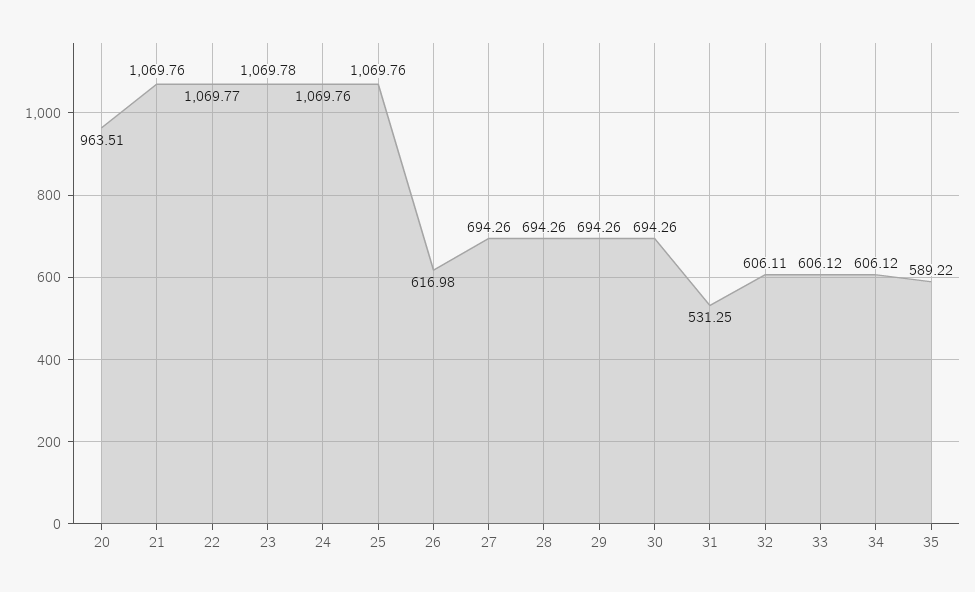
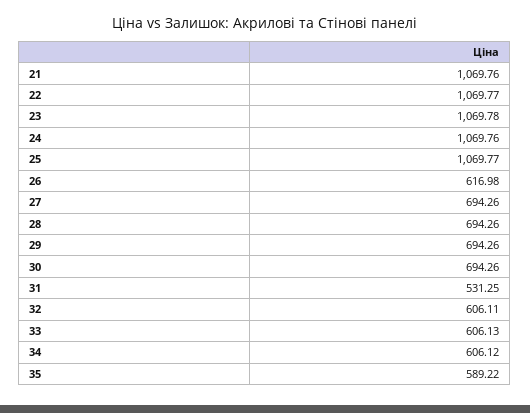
20: 963.51 -> none
25: 1069.76 -> 1069.77
33: 606.12 -> 606.13

